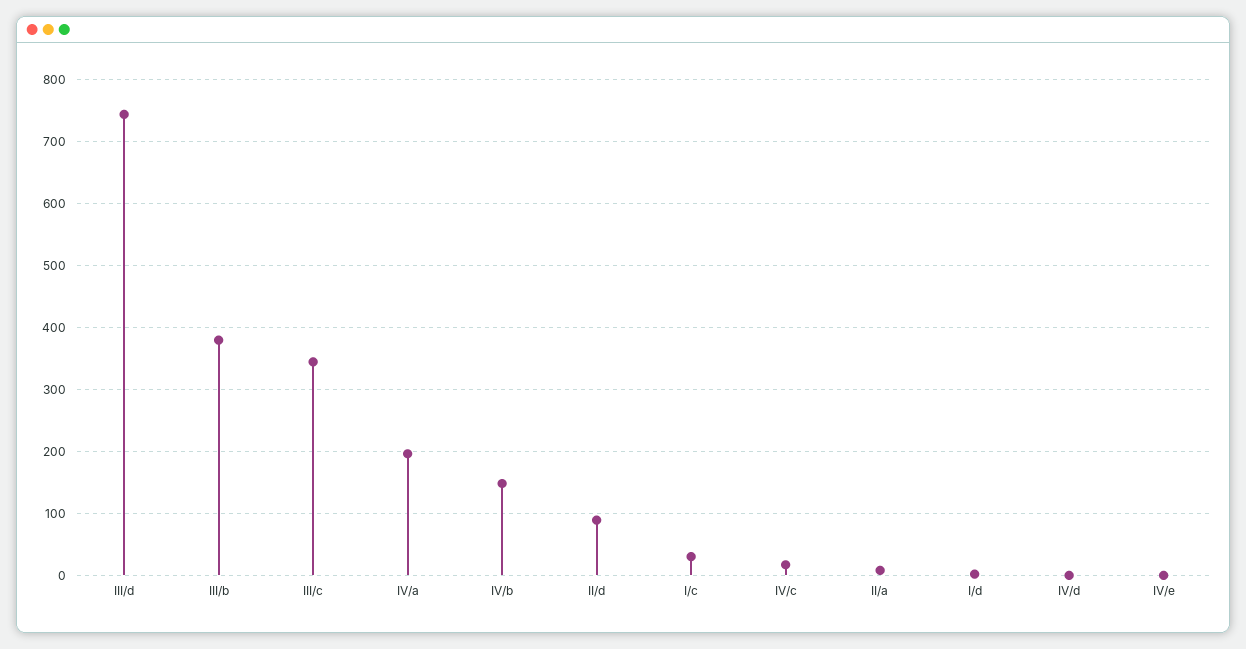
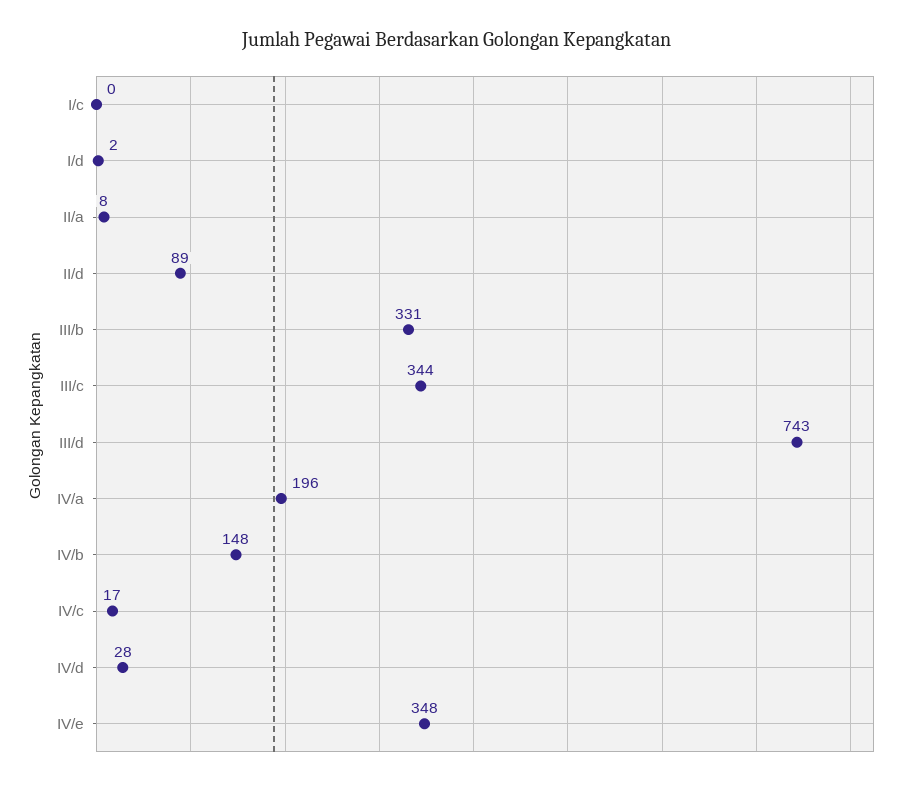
III/b: 380 -> 331
I/c: 30 -> 0
IV/d: 0 -> 28
IV/e: 0 -> 348

